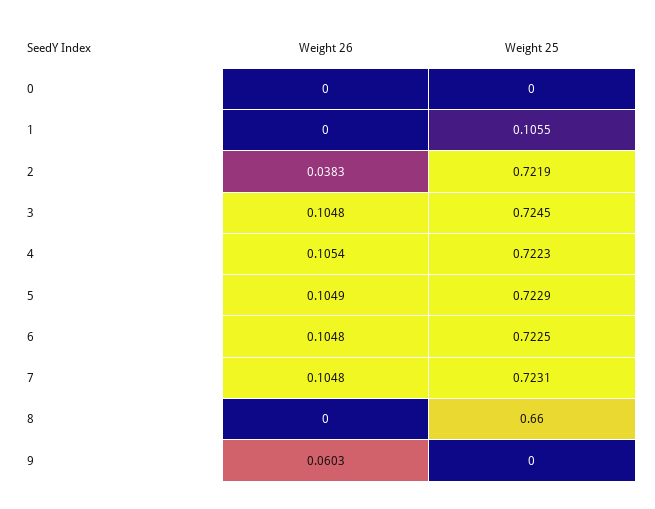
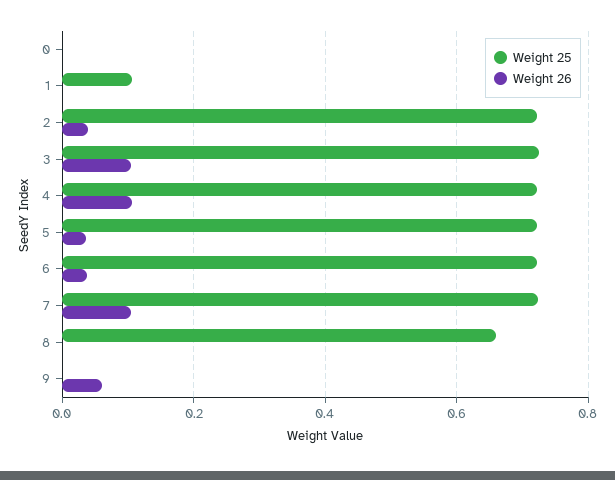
Weight 26, 5: 0.1049 -> 0.04
Weight 26, 6: 0.1048 -> 0.04

